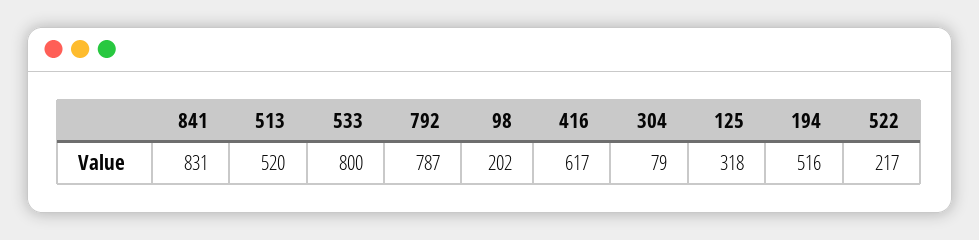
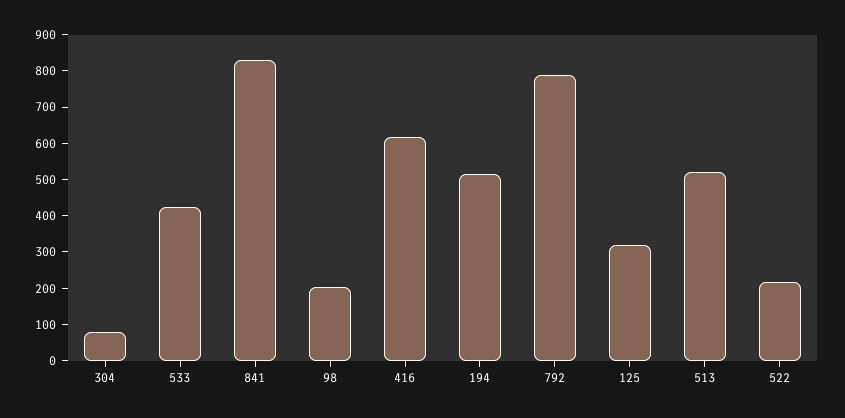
533: 800 -> 425

